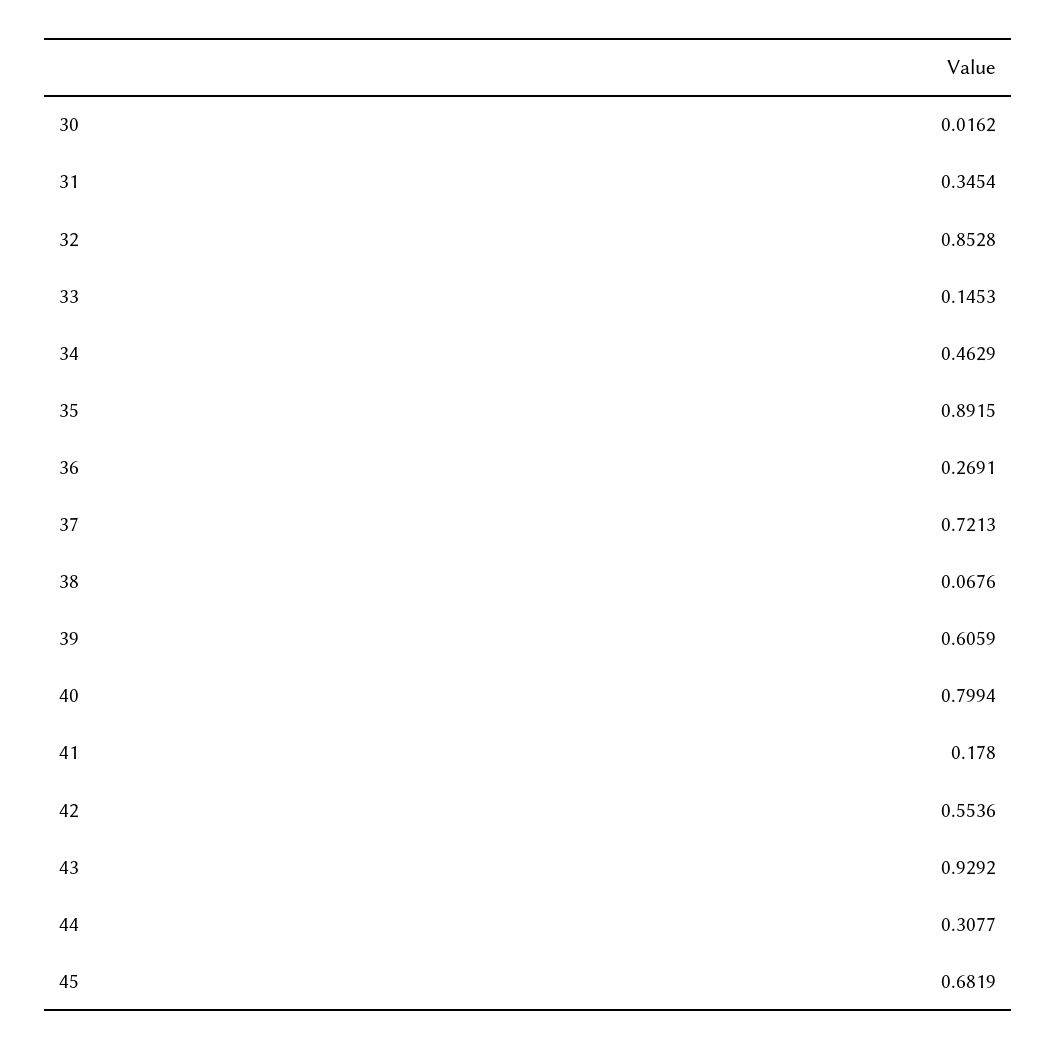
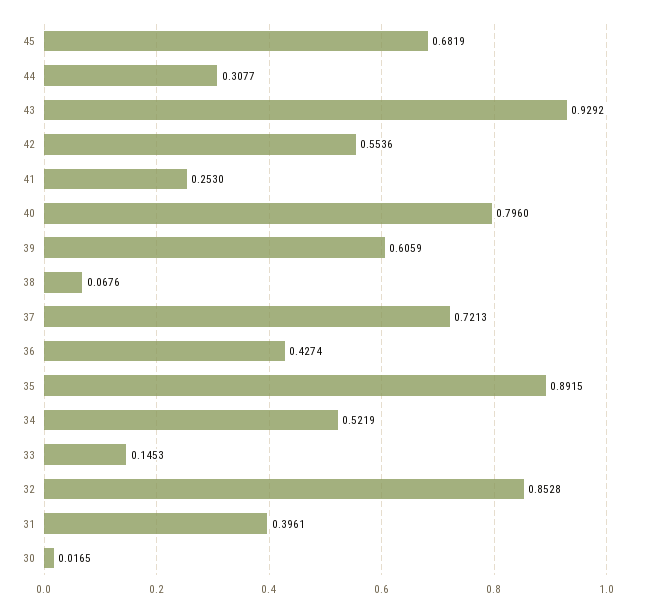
30: 0.0162 -> 0.0165
31: 0.3454 -> 0.3961
34: 0.4629 -> 0.5219
36: 0.2691 -> 0.4274
40: 0.7994 -> 0.796
41: 0.178 -> 0.253

